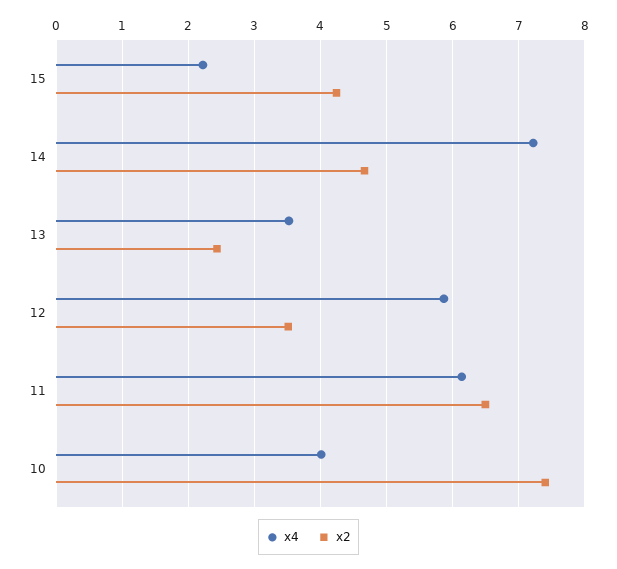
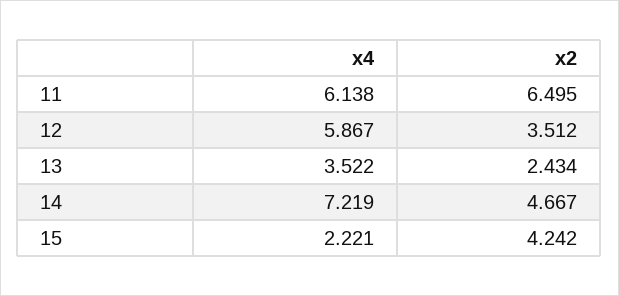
x4, 10: 4 -> none
x2, 10: 7.4 -> none

